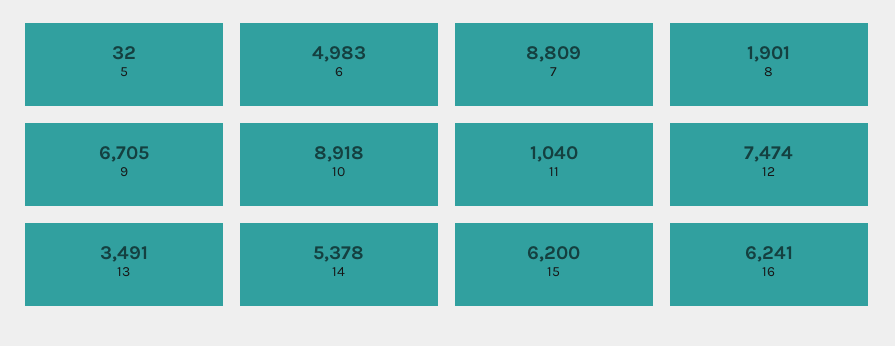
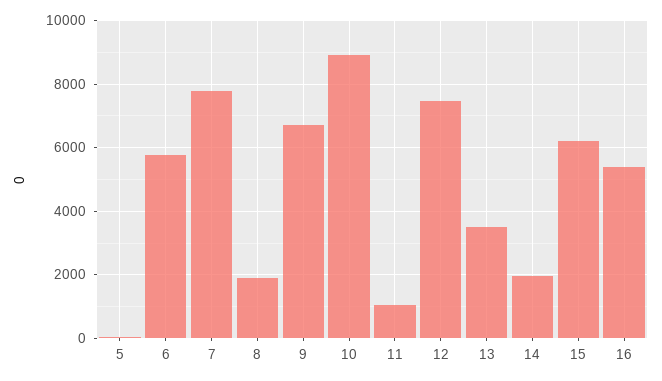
6: 4983 -> 5800
7: 8809 -> 7800
14: 5378 -> 2000
16: 6241 -> 5400

